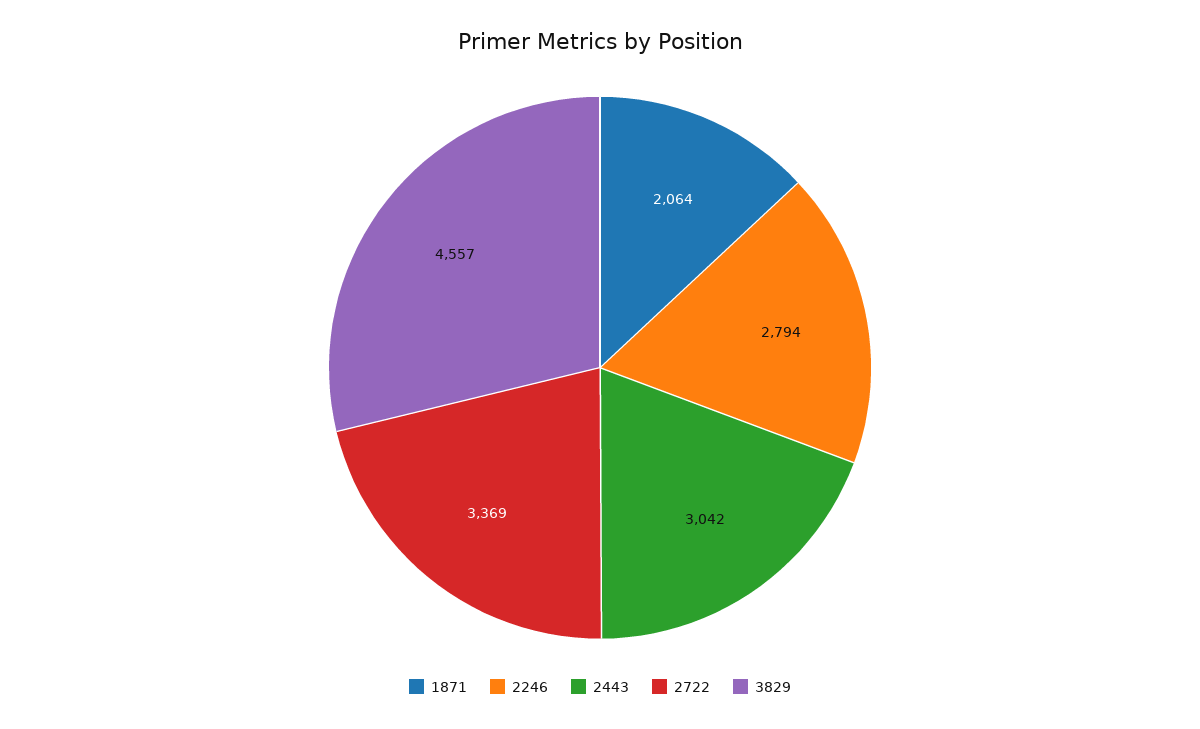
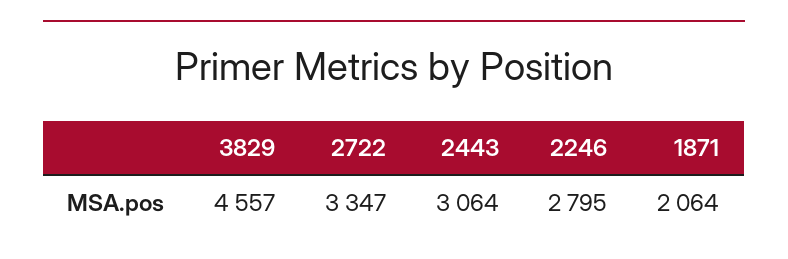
2246: 2794 -> 2795
2443: 3042 -> 3064
2722: 3369 -> 3347

